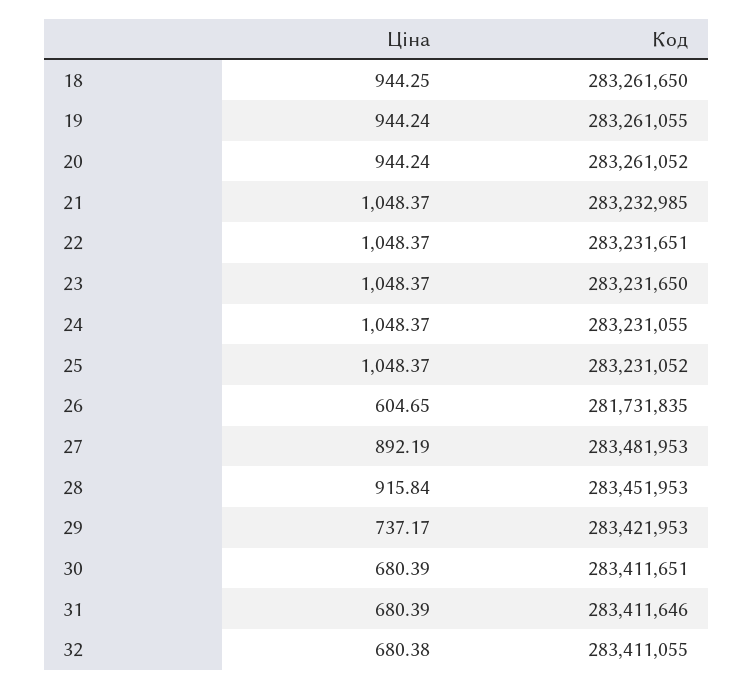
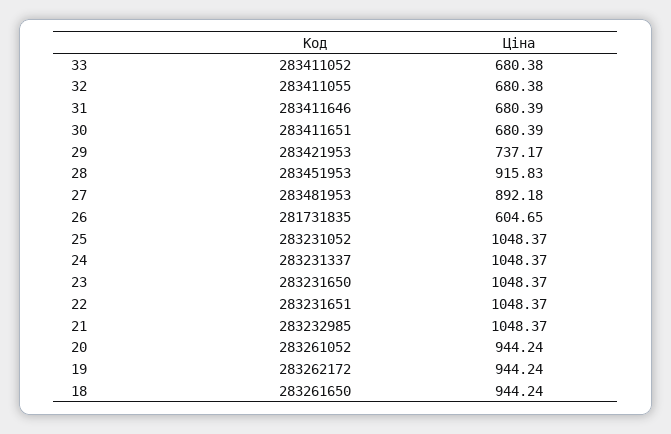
Ціна, 18: 944.25 -> 944.24
Код, 19: 283261055 -> 283262172
Код, 24: 283231055 -> 283231337
Ціна, 27: 892.19 -> 892.18
Ціна, 28: 915.84 -> 915.83
Код, 33: none -> 283411052
Ціна, 33: none -> 680.38

